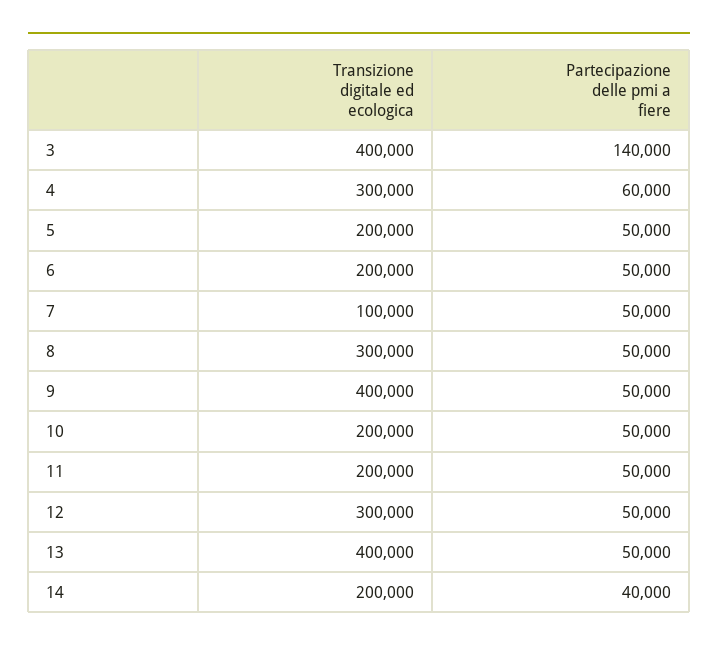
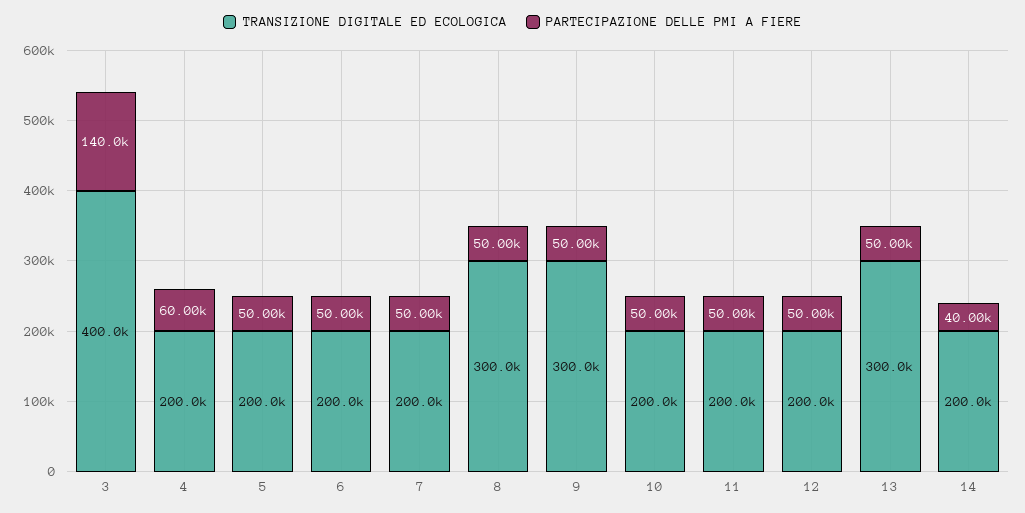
Transizione digitale ed ecologica, 4: 300000 -> 200000
Transizione digitale ed ecologica, 7: 100000 -> 200000
Transizione digitale ed ecologica, 9: 400000 -> 300000
Transizione digitale ed ecologica, 12: 300000 -> 200000
Transizione digitale ed ecologica, 13: 400000 -> 300000

